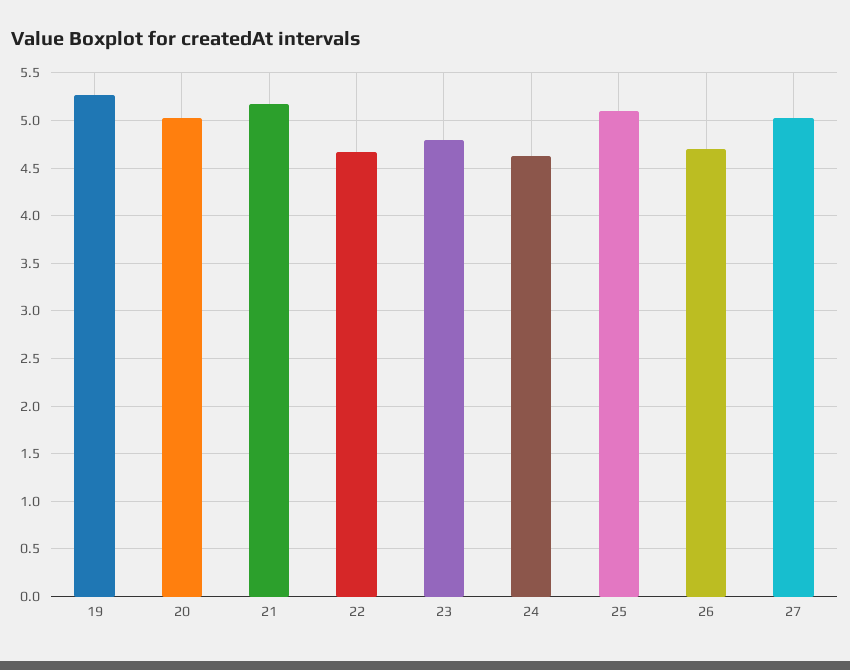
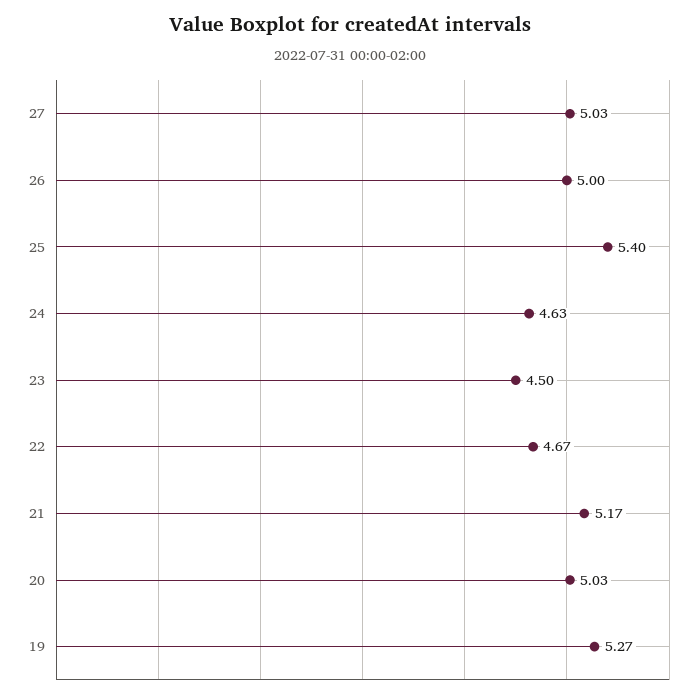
23: 4.8 -> 4.5
25: 5.1 -> 5.4
26: 4.7 -> 5

